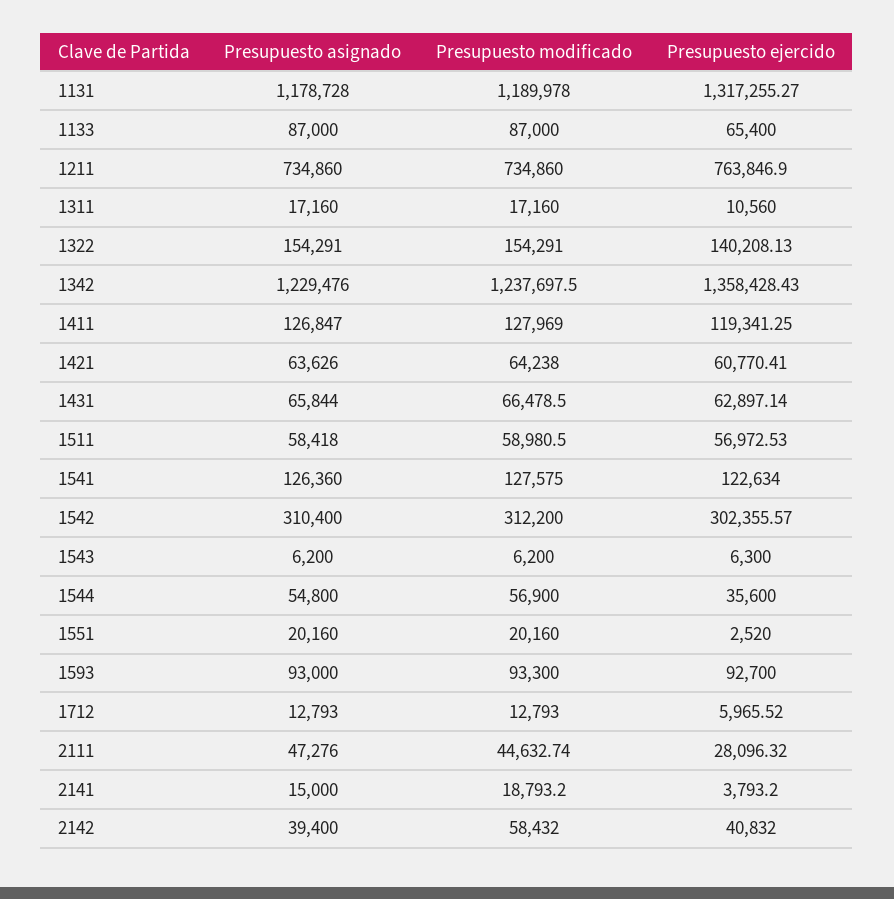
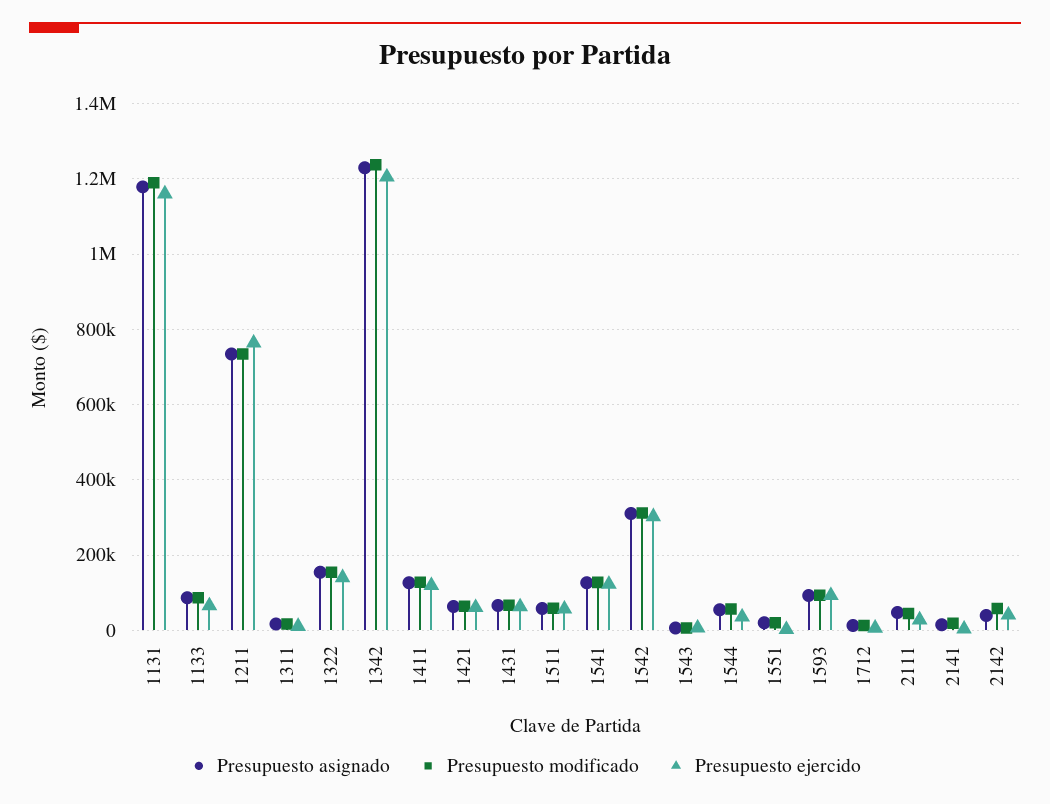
Presupuesto ejercido, 1131: 1317255.27 -> 1160000
Presupuesto ejercido, 1342: 1358428.43 -> 1200000

